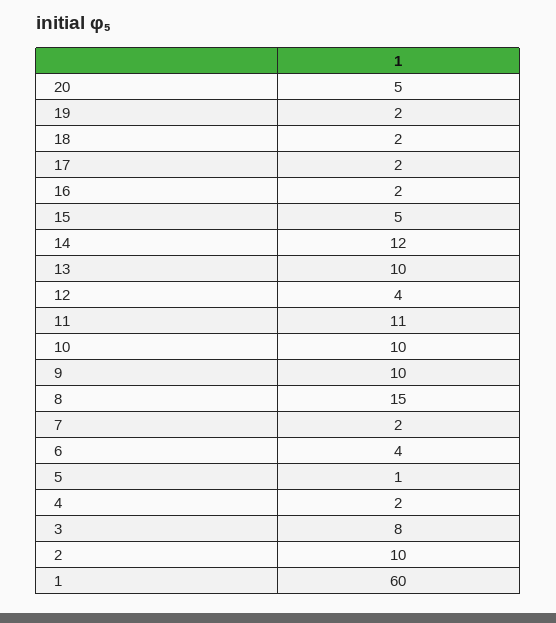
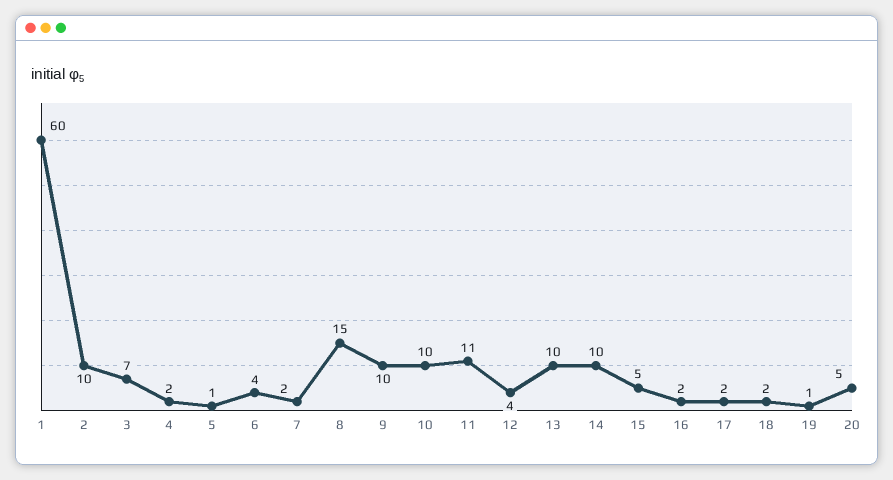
19: 2 -> 1
14: 12 -> 10
3: 8 -> 7

